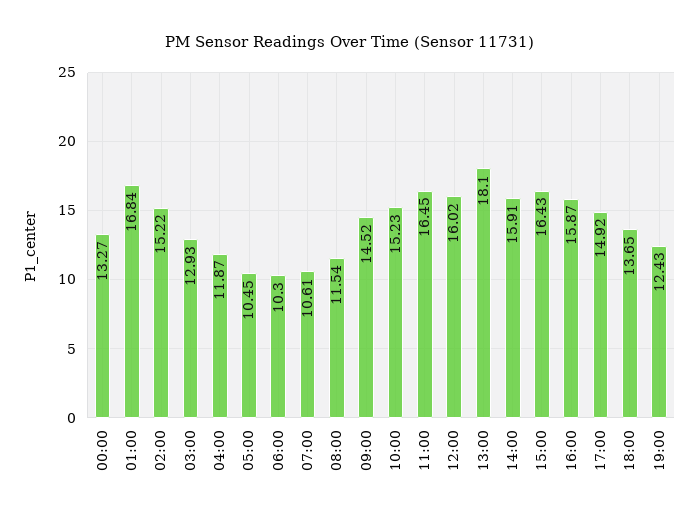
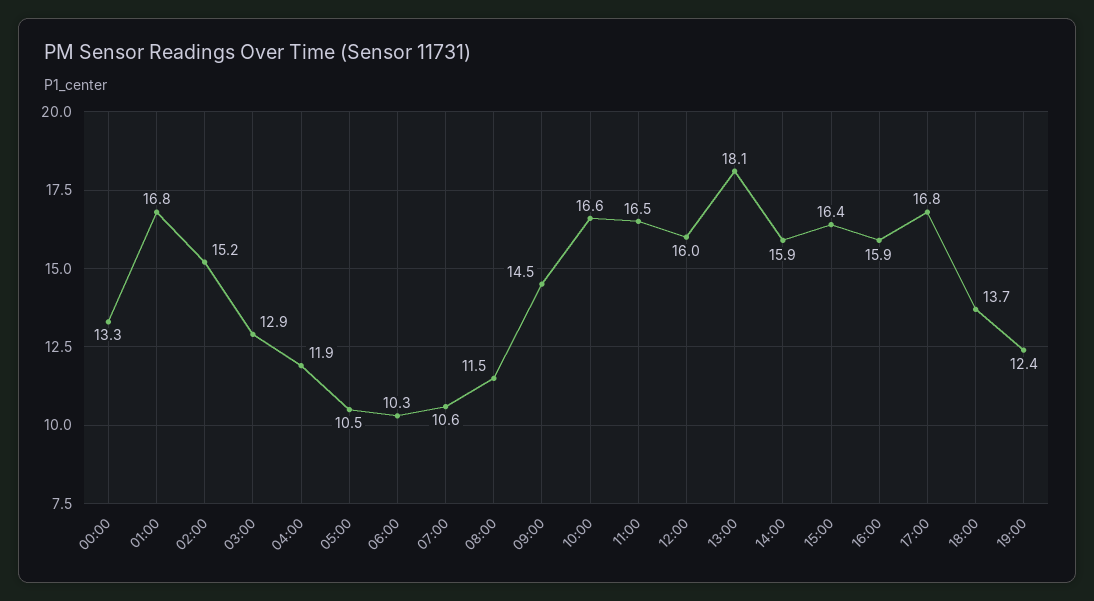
10:00: 15.23 -> 16.6
17:00: 14.92 -> 16.8

